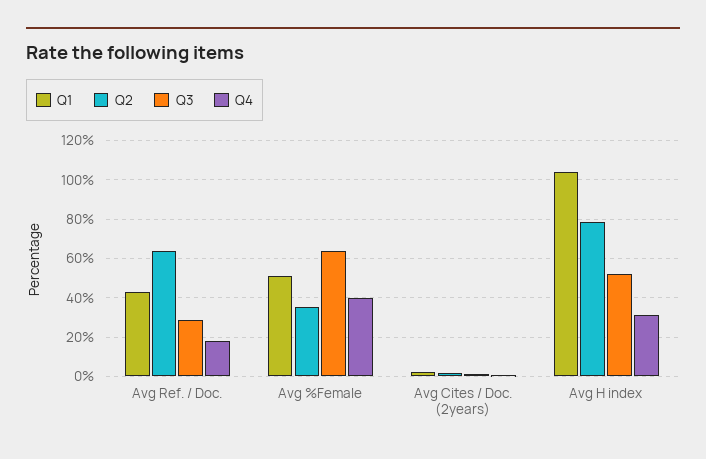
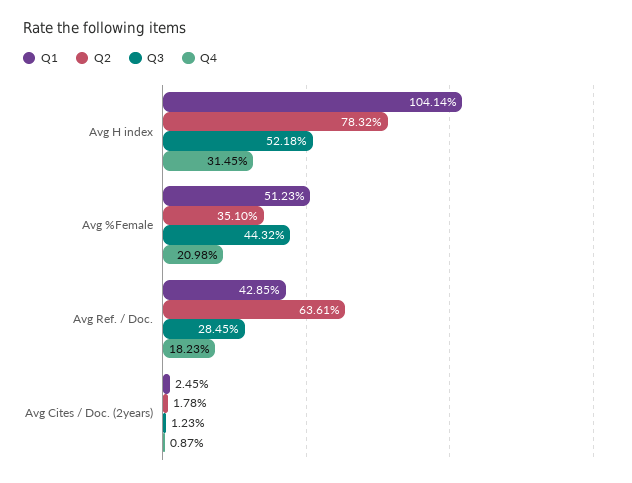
Q3, Avg %Female: 65 -> 44.32
Q4, Avg %Female: 40 -> 20.98

